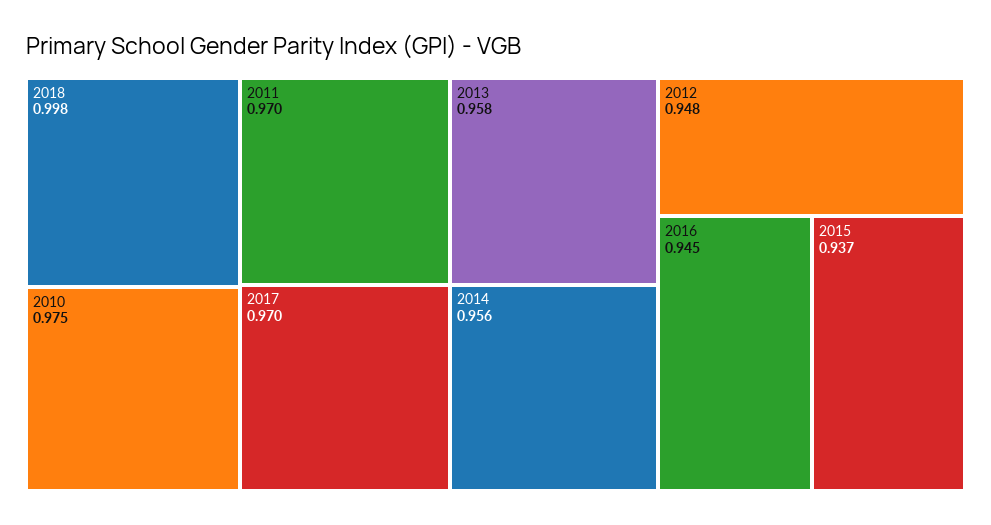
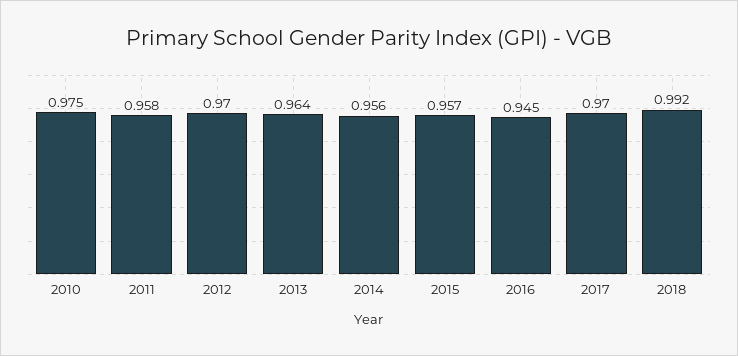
2018: 0.998 -> 0.992
2011: 0.97 -> 0.958
2013: 0.958 -> 0.964
2012: 0.948 -> 0.97
2015: 0.937 -> 0.957

